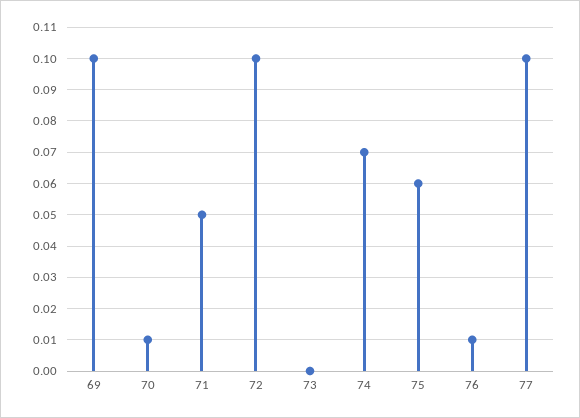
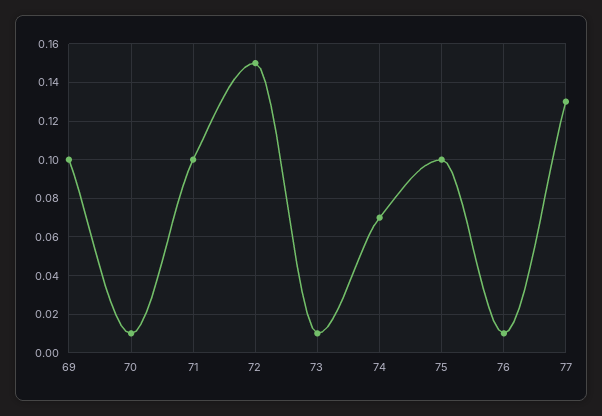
71: 0.05 -> 0.1
72: 0.1 -> 0.15
73: 0 -> 0.01
75: 0.06 -> 0.1
77: 0.1 -> 0.13

